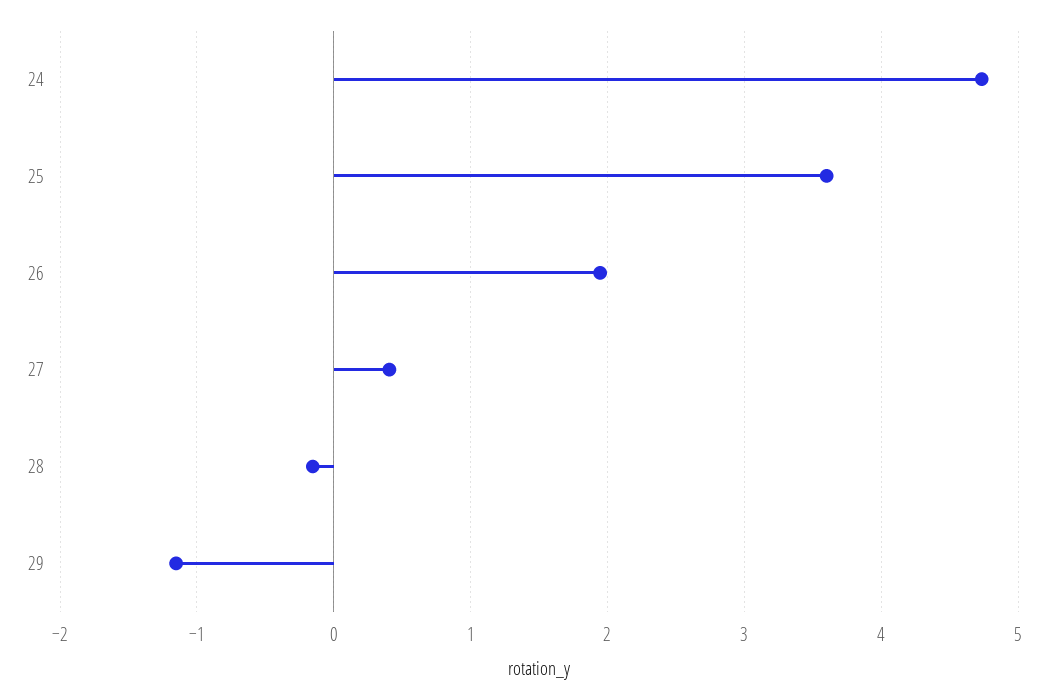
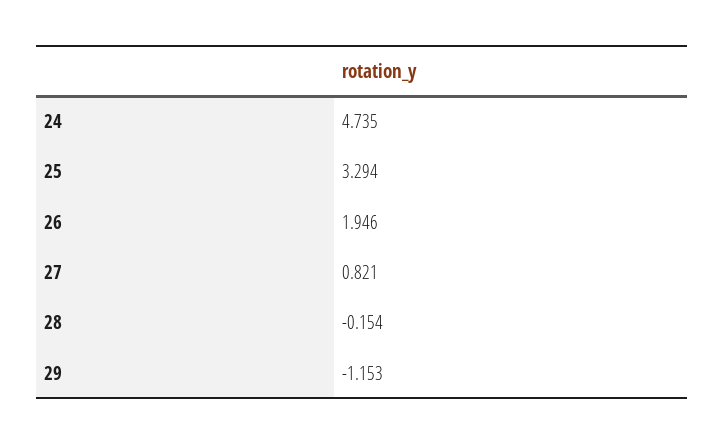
25: 3.6 -> 3.294
27: 0.4 -> 0.821

